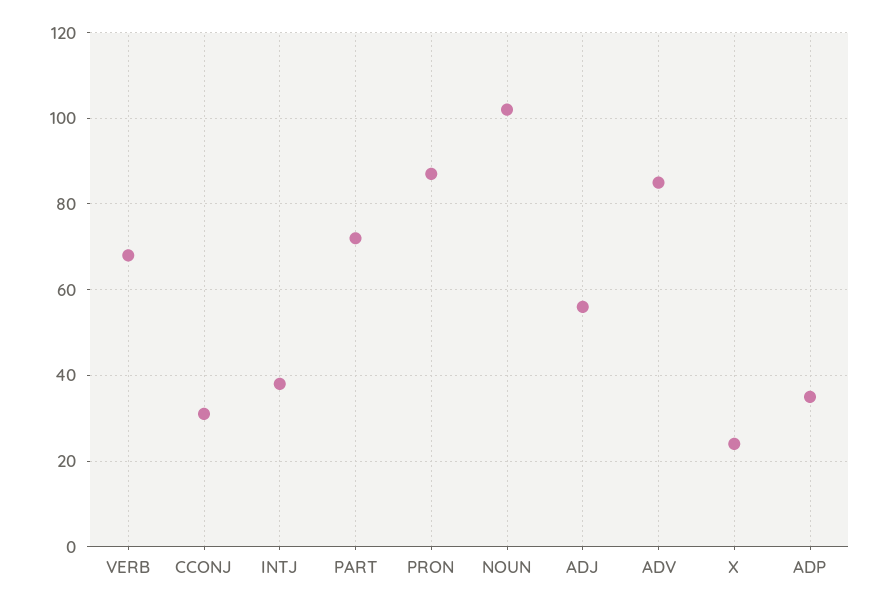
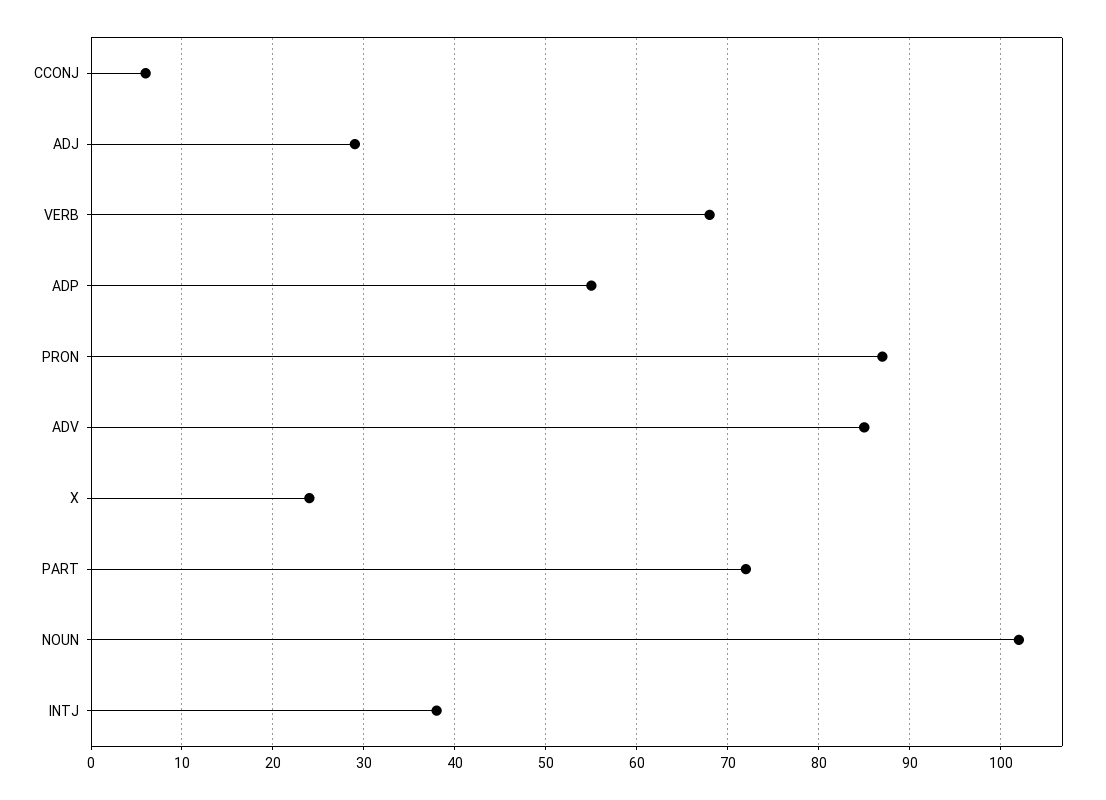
CCONJ: 30 -> 6
ADJ: 55 -> 29
ADP: 35 -> 55

